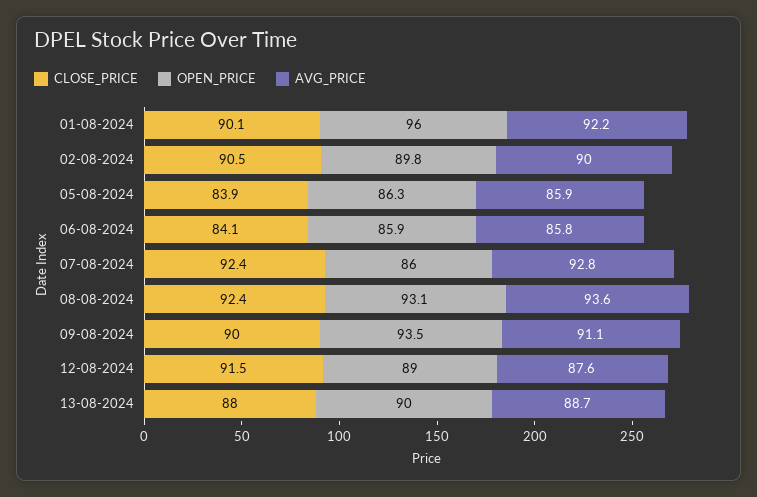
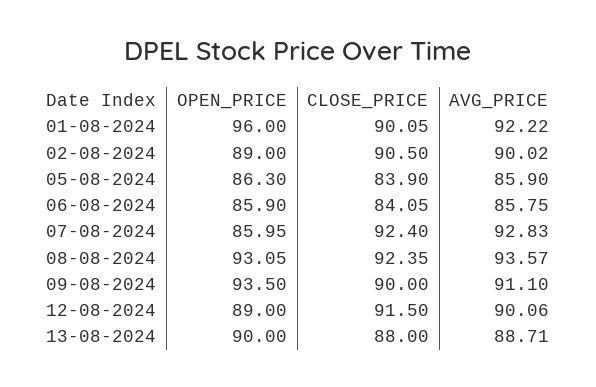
OPEN_PRICE, 02-08-2024: 89.8 -> 89
AVG_PRICE, 12-08-2024: 87.6 -> 90.06

